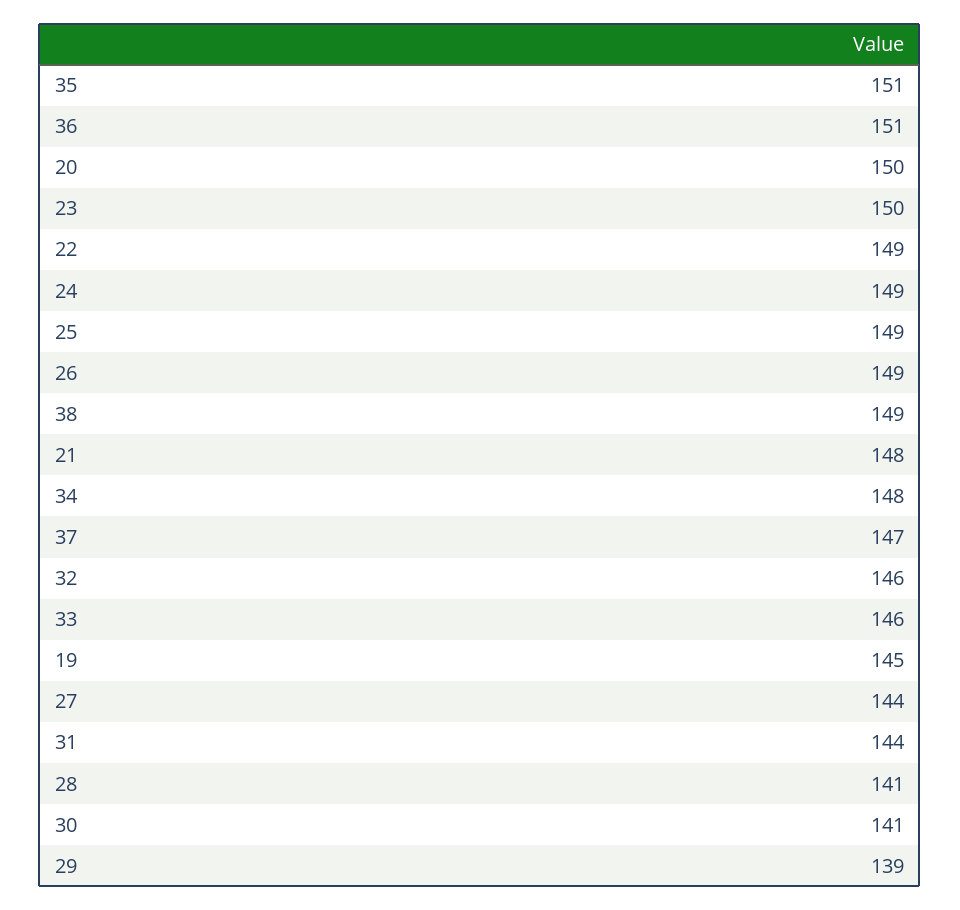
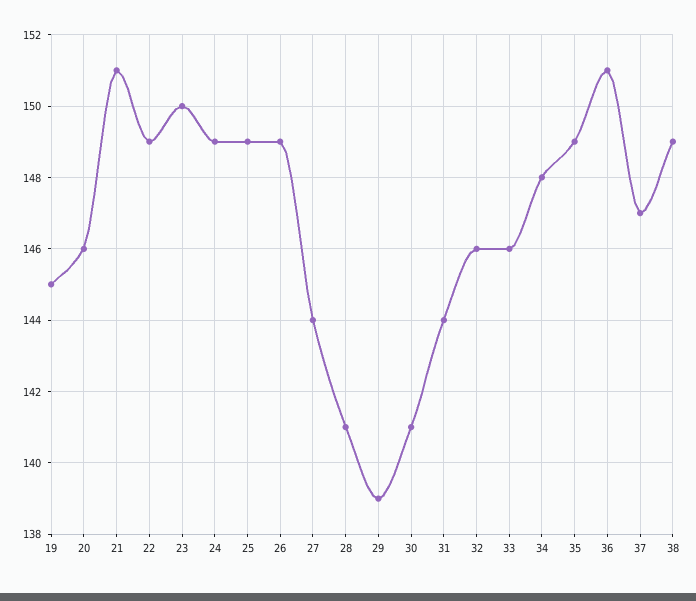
35: 151 -> 149
20: 150 -> 146
21: 148 -> 151

